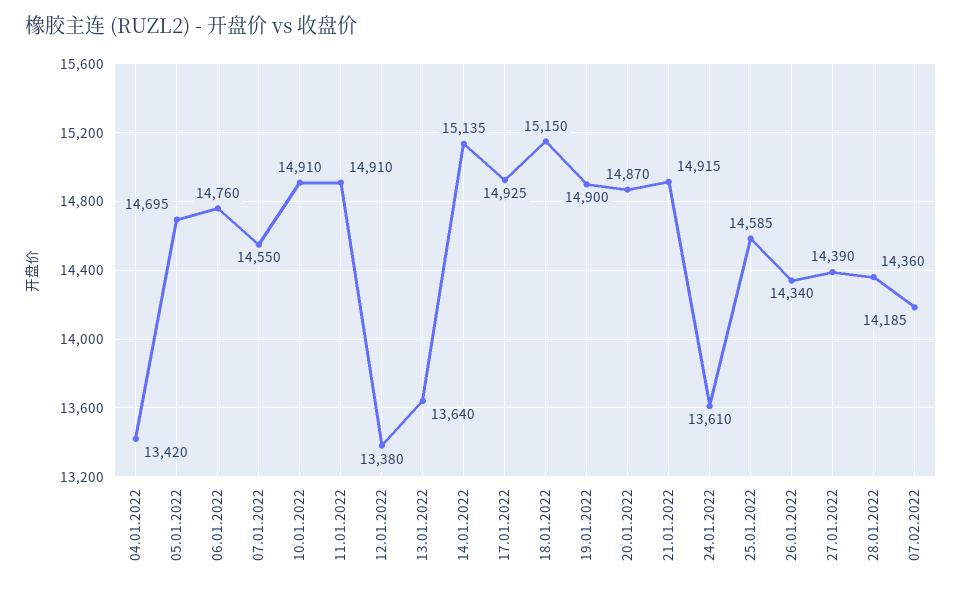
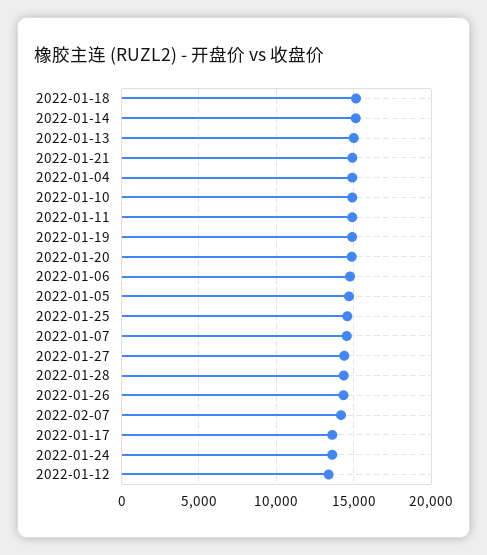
04.01.2022: 13420 -> 15000
13.01.2022: 13640 -> 15000
17.01.2022: 14925 -> 13500

